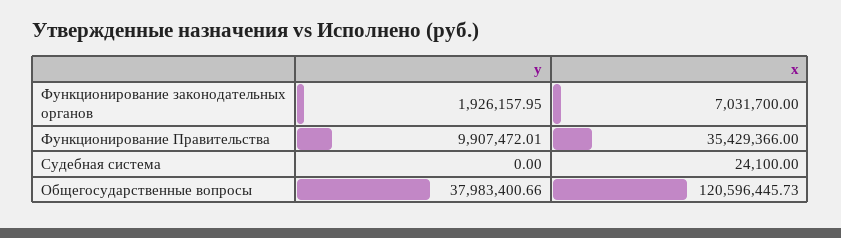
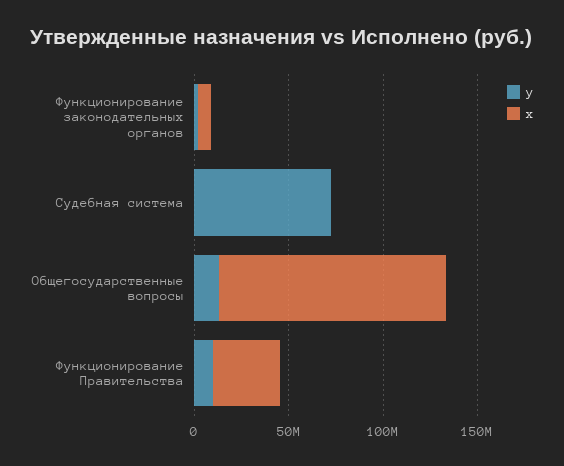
y, Судебная система: 0 -> 70000000
y, Общегосударственные вопросы: 37983400.66 -> 10000000

